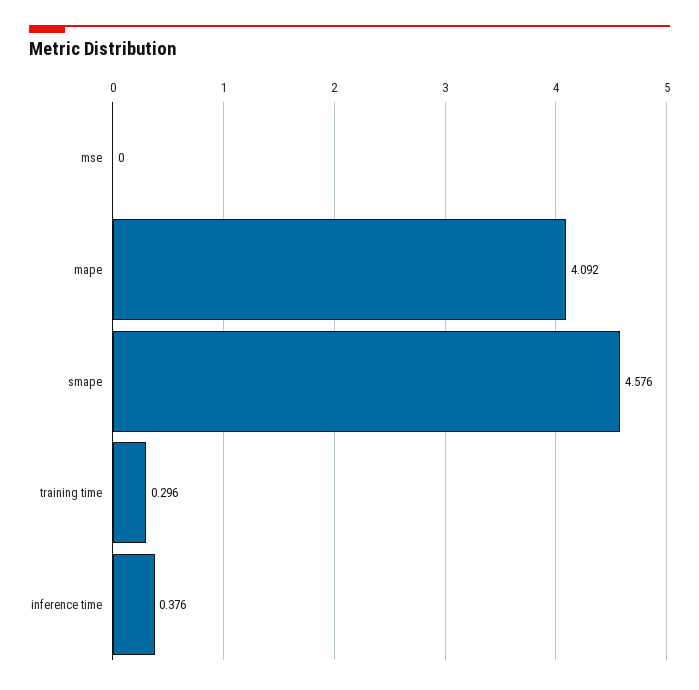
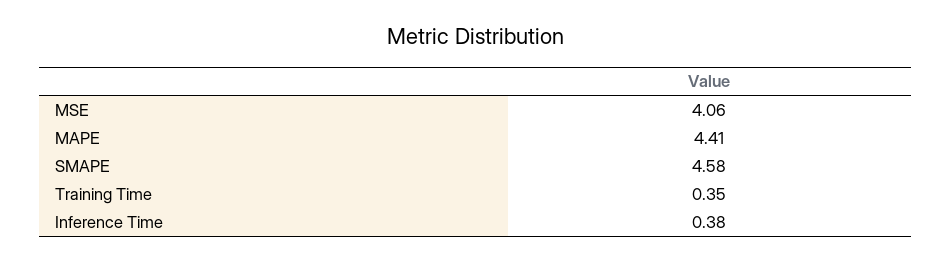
mse: 0 -> 4.06
mape: 4.092 -> 4.41
training time: 0.296 -> 0.35

